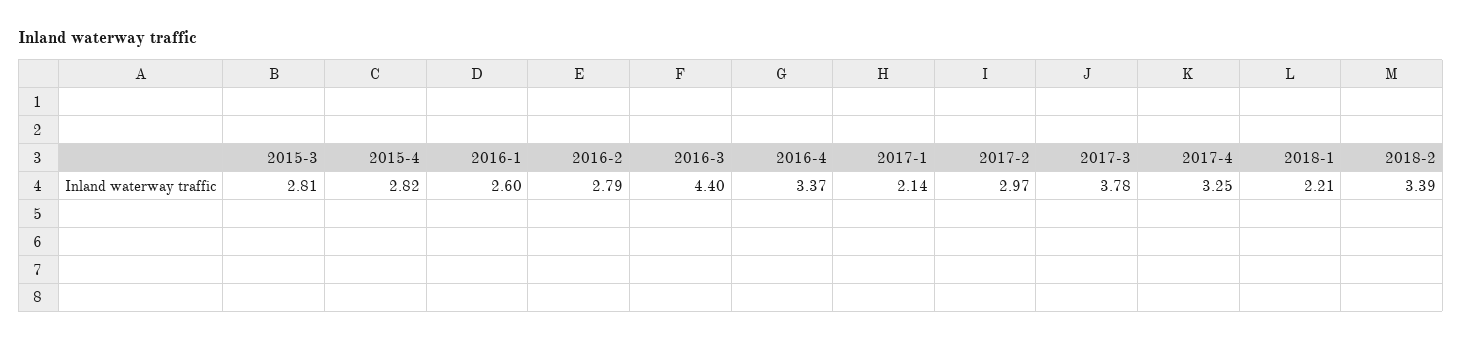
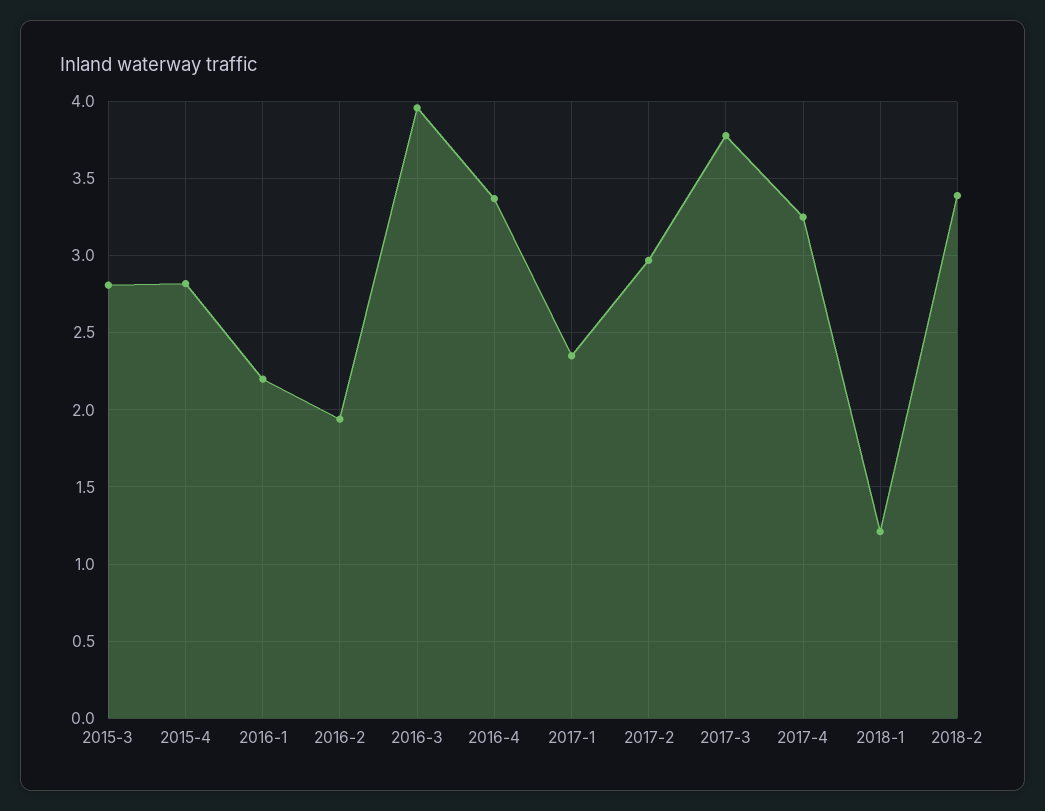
2016-1: 2.6 -> 2.2
2016-2: 2.79 -> 1.95
2016-3: 4.4 -> 3.95
2017-1: 2.14 -> 2.35
2018-1: 2.21 -> 1.2

